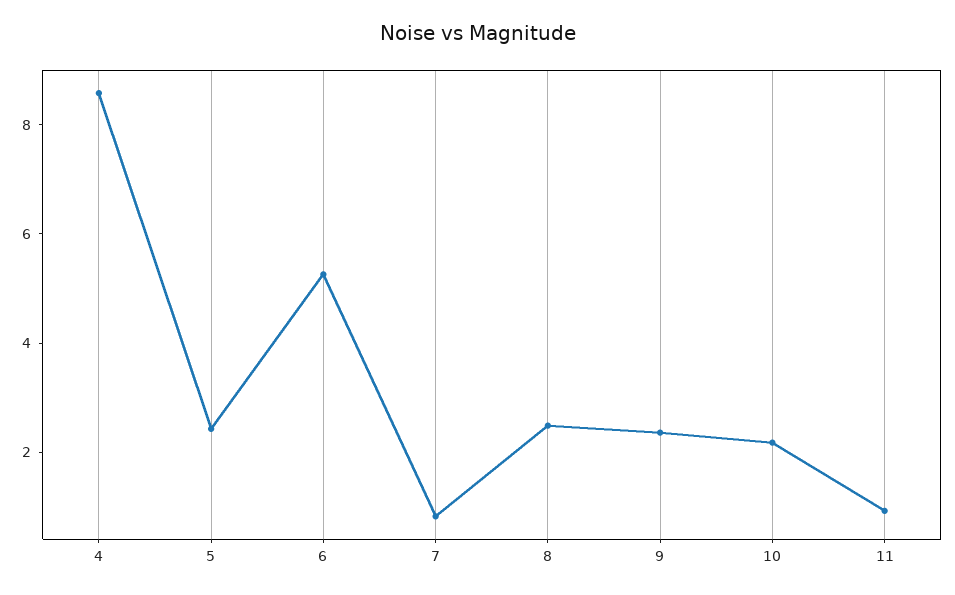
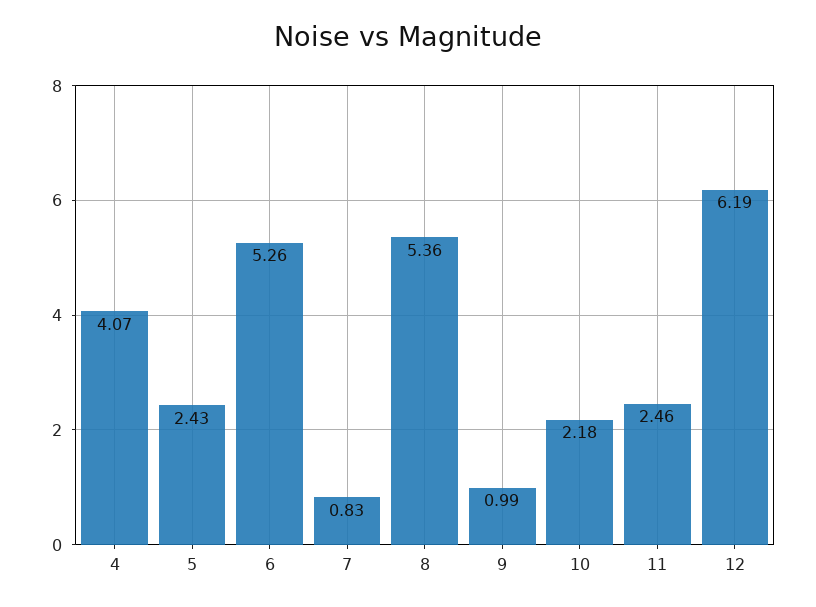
4: 8.5 -> 4.07
8: 2.5 -> 5.36
9: 2.5 -> 0.99
11: 1 -> 2.46
12: none -> 6.19

